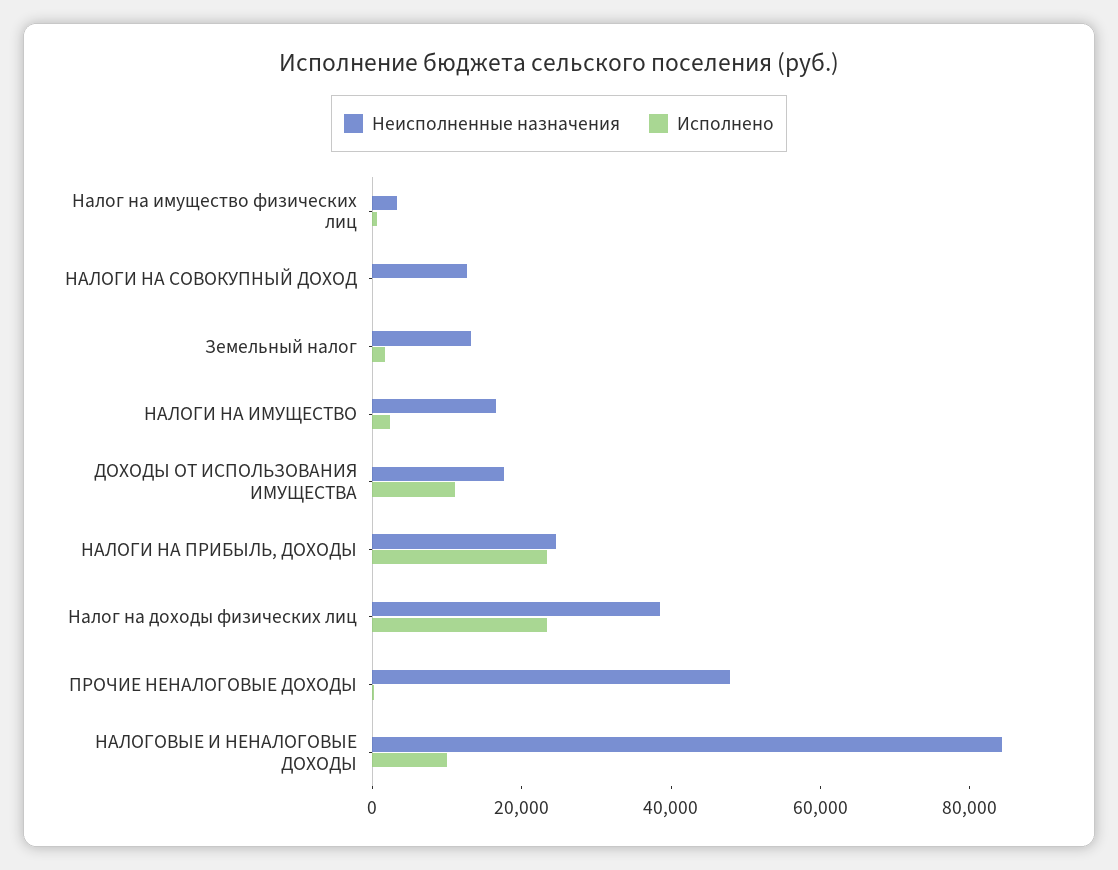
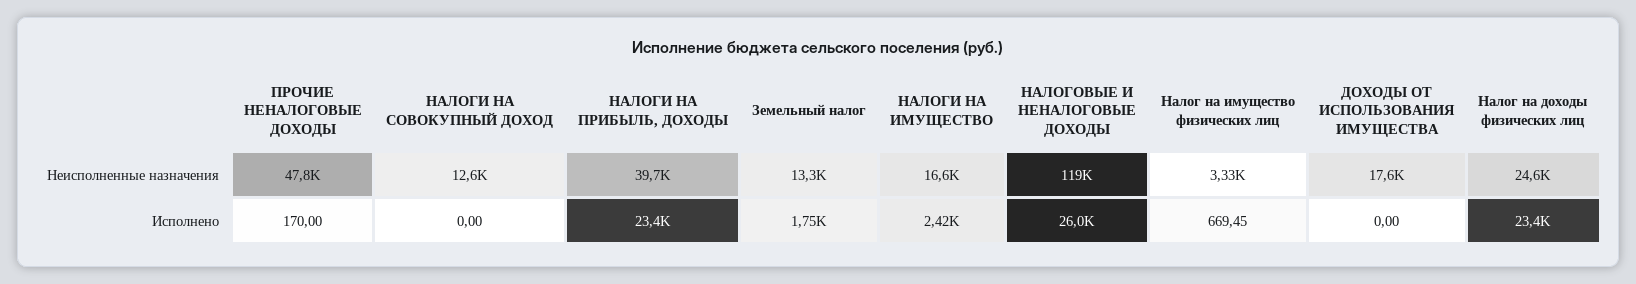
Исполнено, ДОХОДЫ ОТ ИСПОЛЬЗОВАНИЯ ИМУЩЕСТВА: 10000 -> 0
Неисполненные назначения, НАЛОГИ НА ПРИБЫЛЬ, ДОХОДЫ: 25000 -> 39700
Неисполненные назначения, Налог на доходы физических лиц: 40000 -> 24600
Неисполненные назначения, НАЛОГОВЫЕ И НЕНАЛОГОВЫЕ ДОХОДЫ: 85000 -> 119000
Исполнено, НАЛОГОВЫЕ И НЕНАЛОГОВЫЕ ДОХОДЫ: 10000 -> 26000

